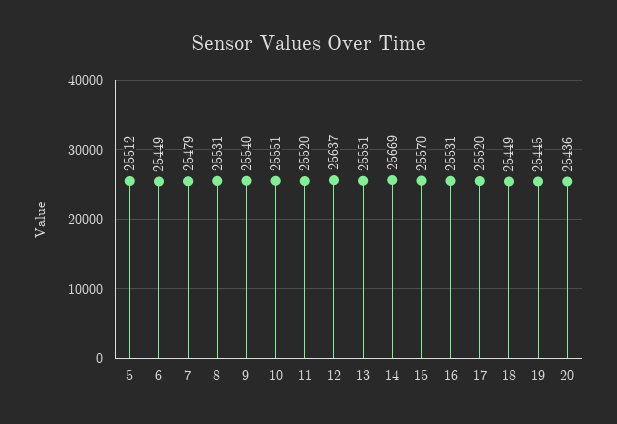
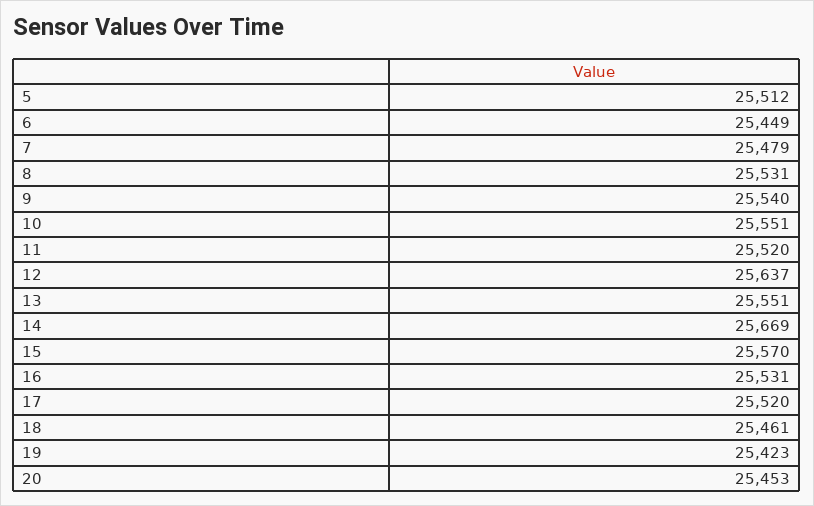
18: 25449 -> 25461
19: 25445 -> 25423
20: 25436 -> 25453

